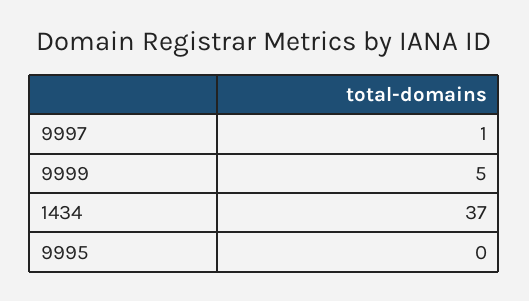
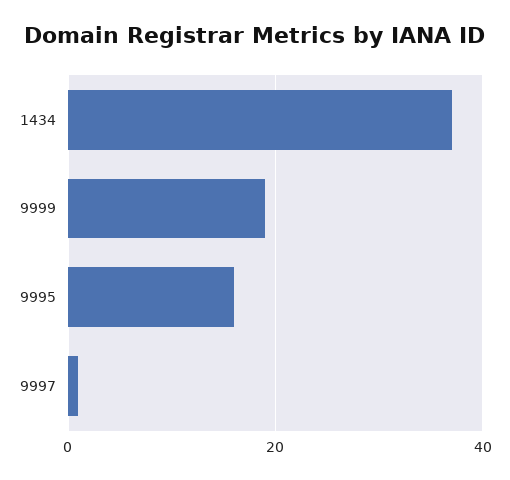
9999: 5 -> 20
9995: 0 -> 15

